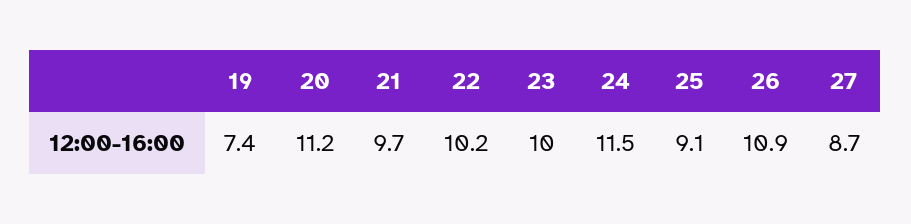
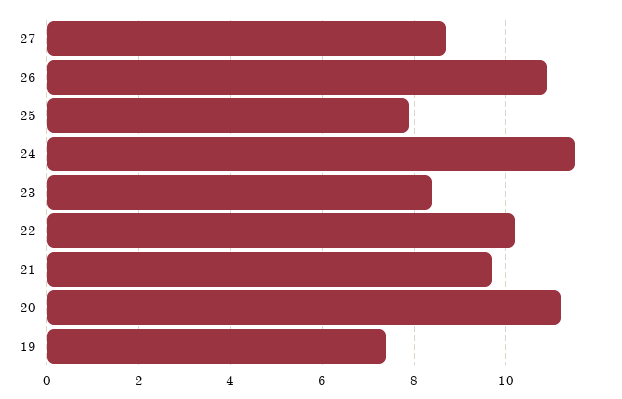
23: 10 -> 8.5
25: 9.1 -> 8

